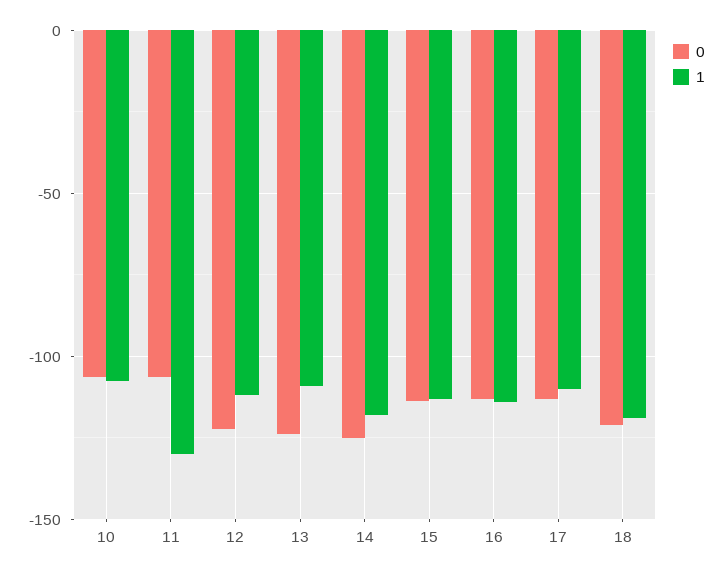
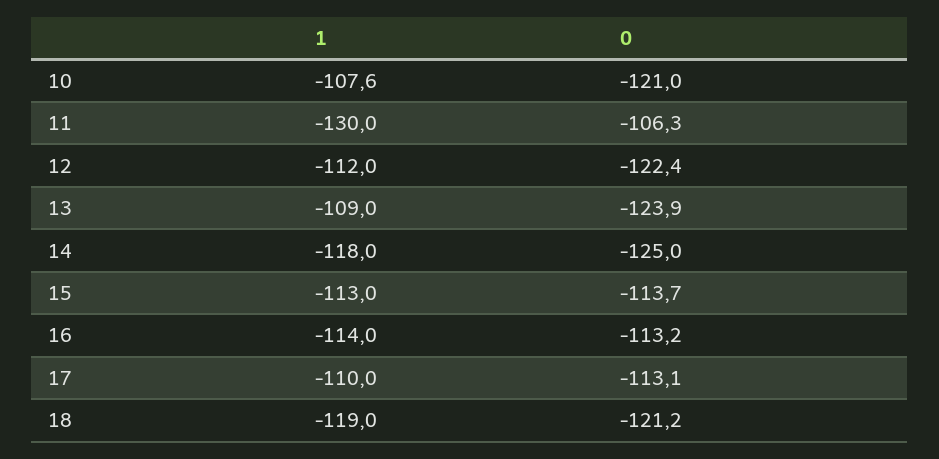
0, 10: -105 -> -121

